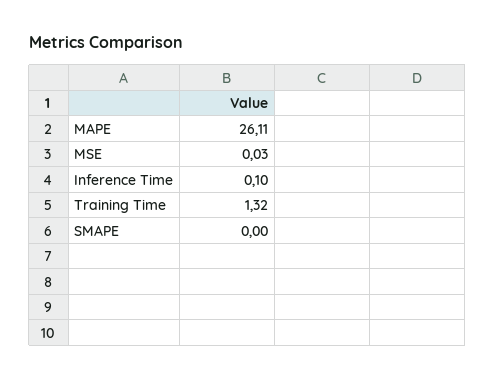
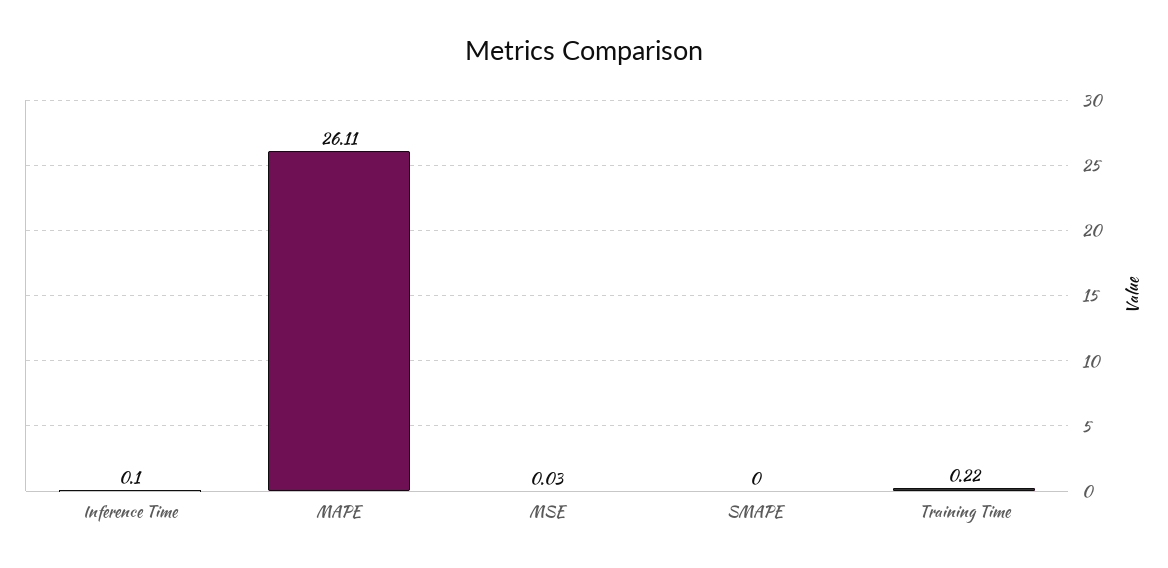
Training Time: 1.32 -> 0.22

